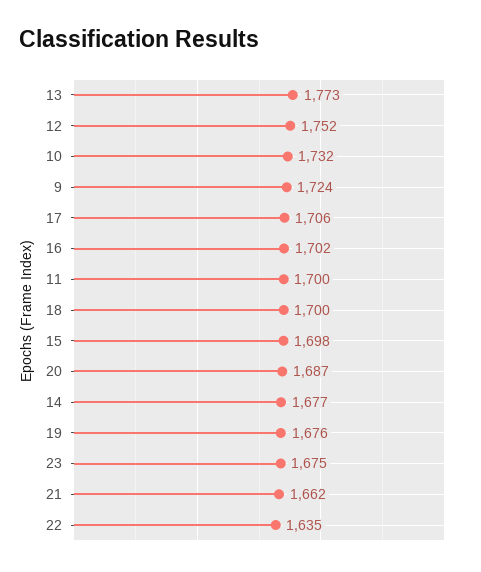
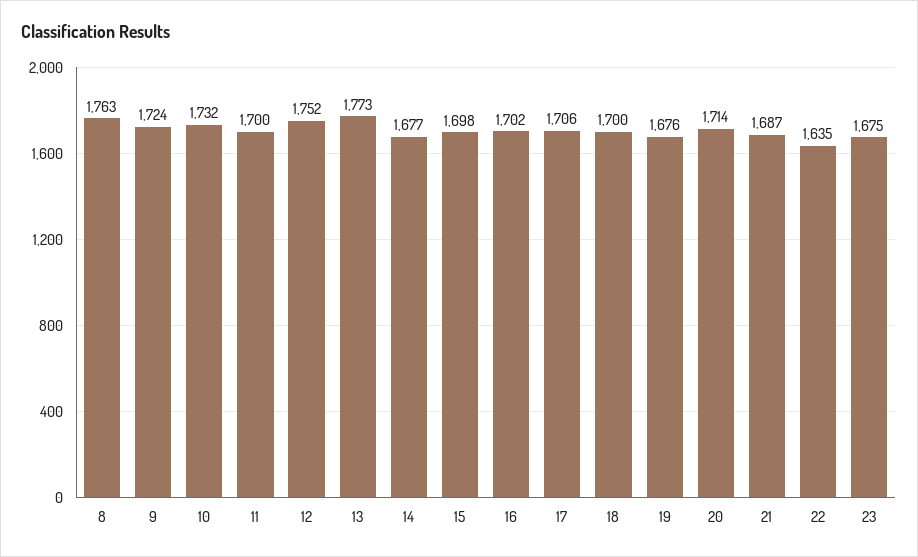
20: 1687 -> 1714
21: 1662 -> 1687
8: none -> 1763

